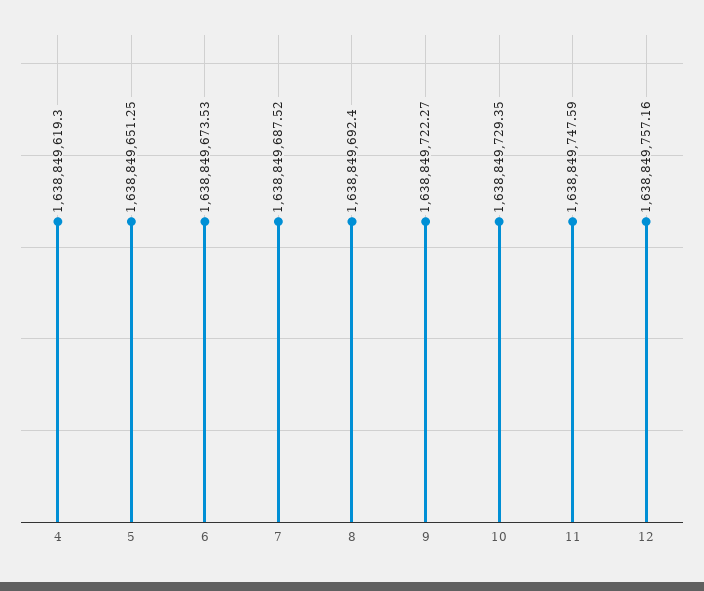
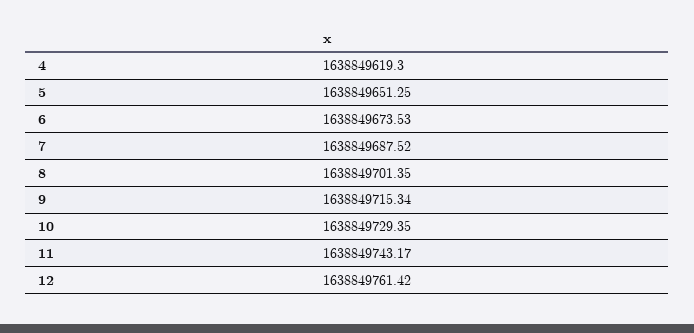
8: 1638849692.4 -> 1638849701.35
9: 1638849722.27 -> 1638849715.34
11: 1638849747.59 -> 1638849743.17
12: 1638849757.16 -> 1638849761.42

